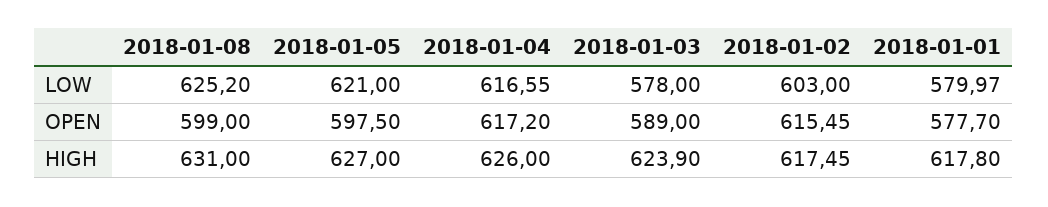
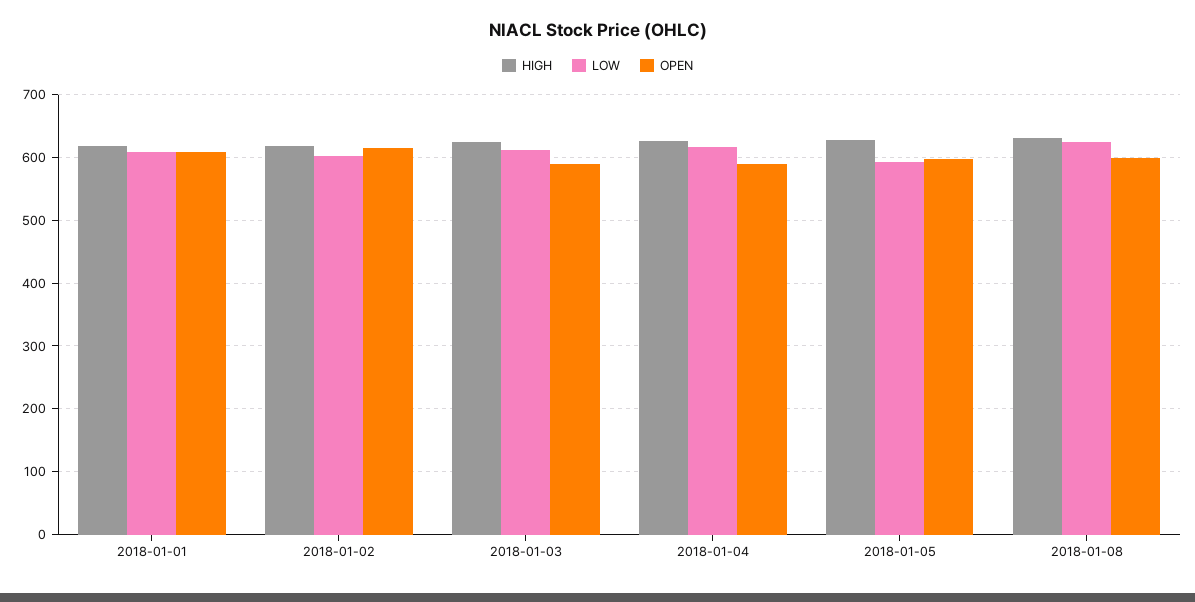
LOW, 2018-01-05: 621 -> 590
LOW, 2018-01-03: 578 -> 610
LOW, 2018-01-01: 579.97 -> 610
OPEN, 2018-01-04: 617.2 -> 590
OPEN, 2018-01-01: 577.7 -> 610

